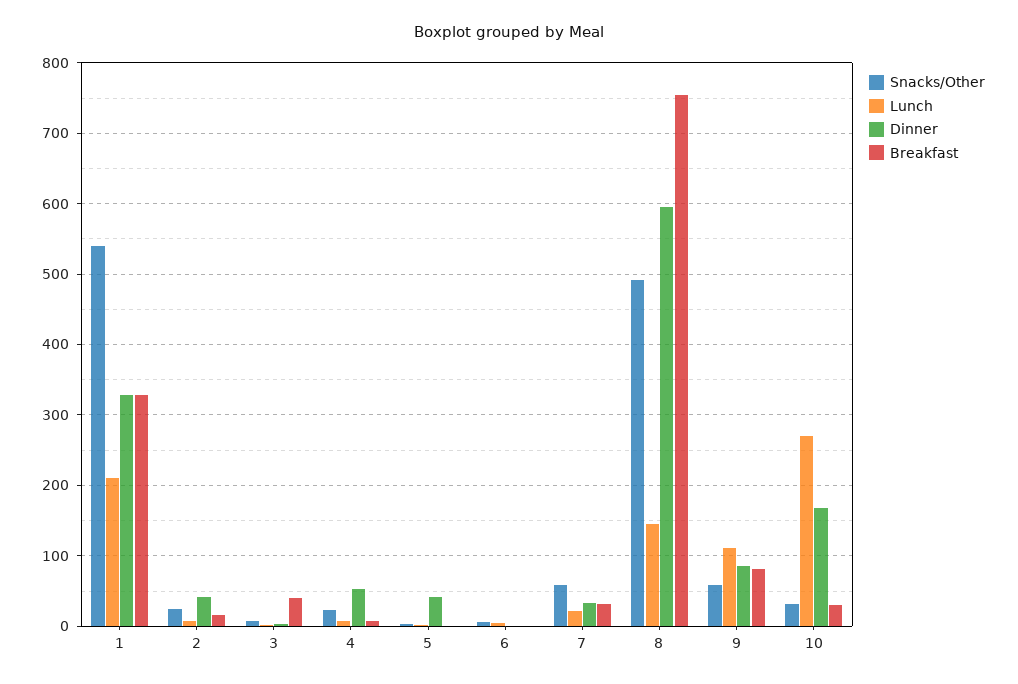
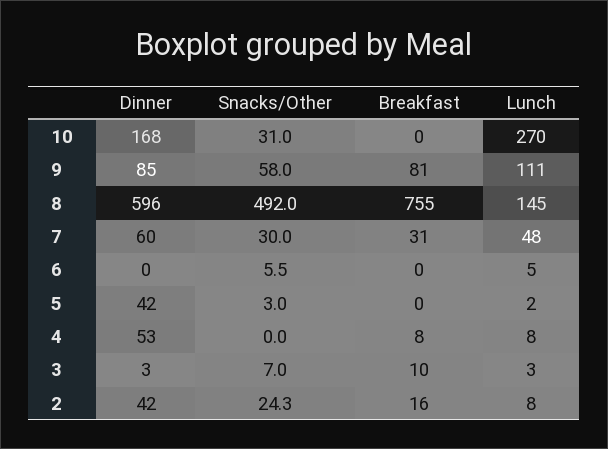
Snacks/Other, 1: 540 -> none
Lunch, 1: 210 -> none
Dinner, 1: 330 -> none
Breakfast, 1: 330 -> none
Breakfast, 3: 40 -> 10
Snacks/Other, 4: 20 -> 0
Snacks/Other, 7: 60 -> 30
Lunch, 7: 20 -> 48
Dinner, 7: 30 -> 60
Breakfast, 10: 30 -> 0

